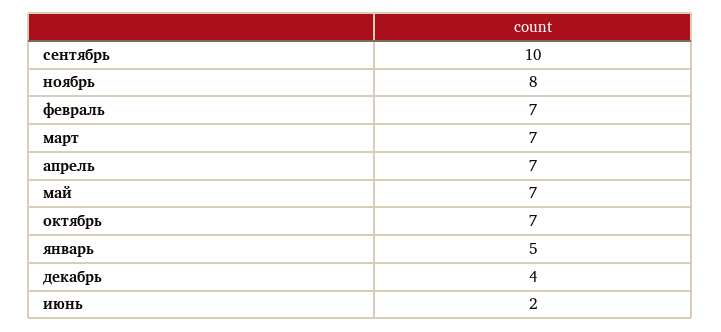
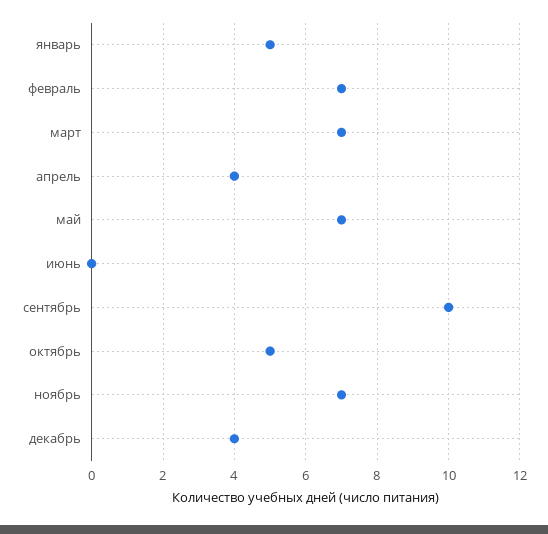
ноябрь: 8 -> 7
апрель: 7 -> 4
октябрь: 7 -> 5
июнь: 2 -> 0

